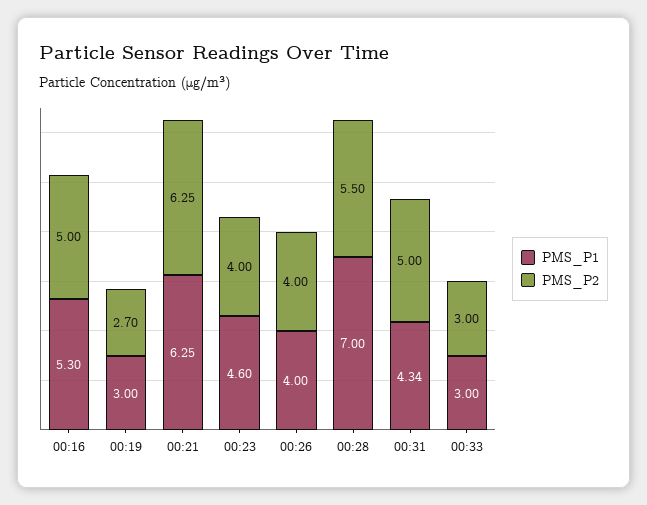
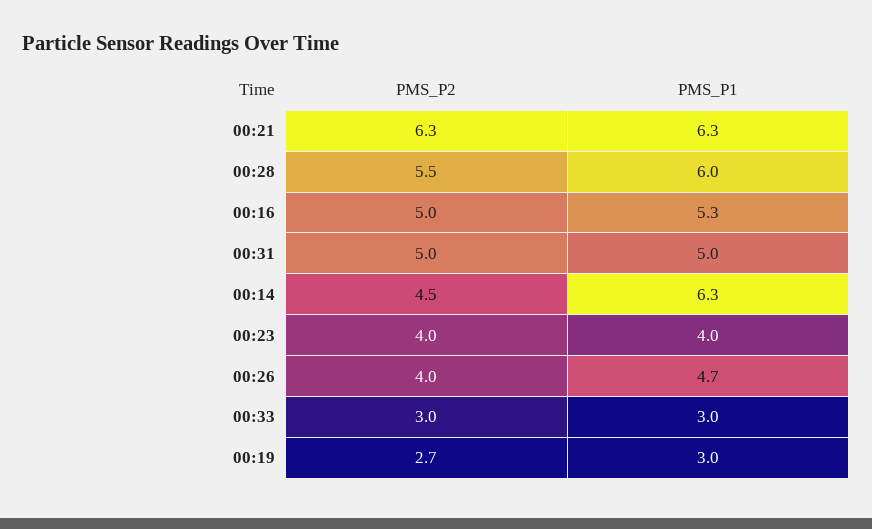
PMS_P1, 00:23: 4.6 -> 4
PMS_P1, 00:26: 4 -> 4.7
PMS_P1, 00:28: 7 -> 6
PMS_P1, 00:31: 4.34 -> 5
PMS_P2, 00:14: none -> 4.5
PMS_P1, 00:14: none -> 6.3

